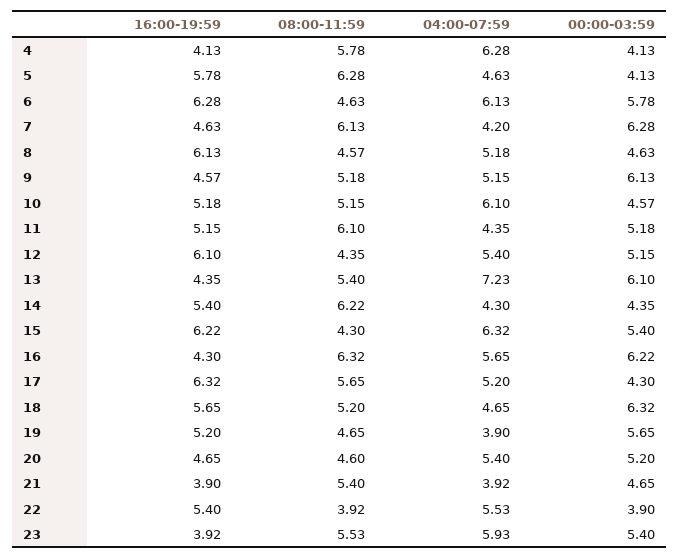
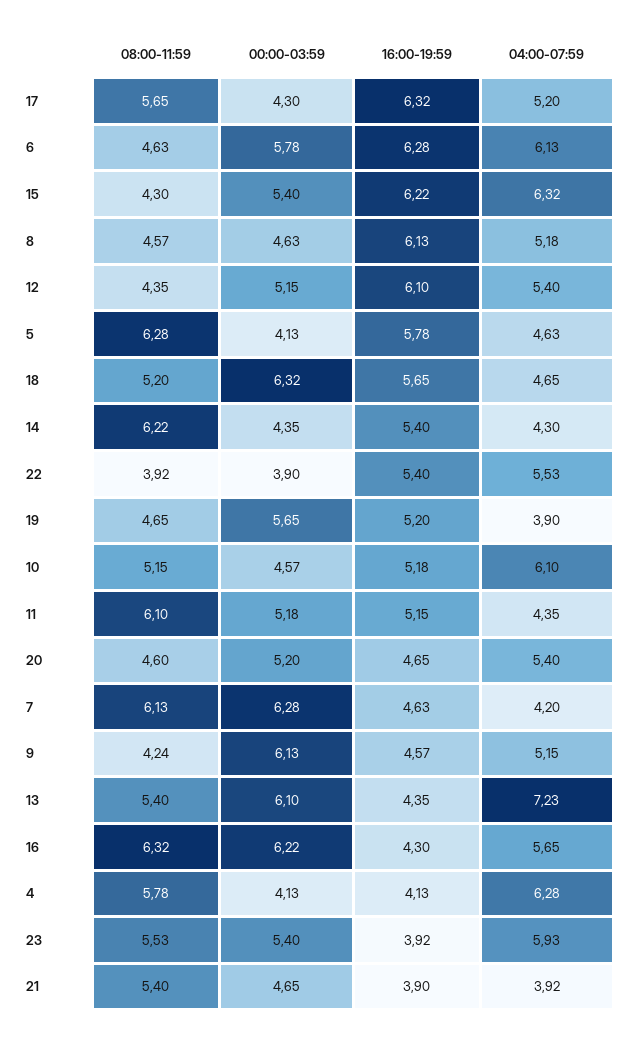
08:00-11:59, 9: 5.18 -> 4.24

